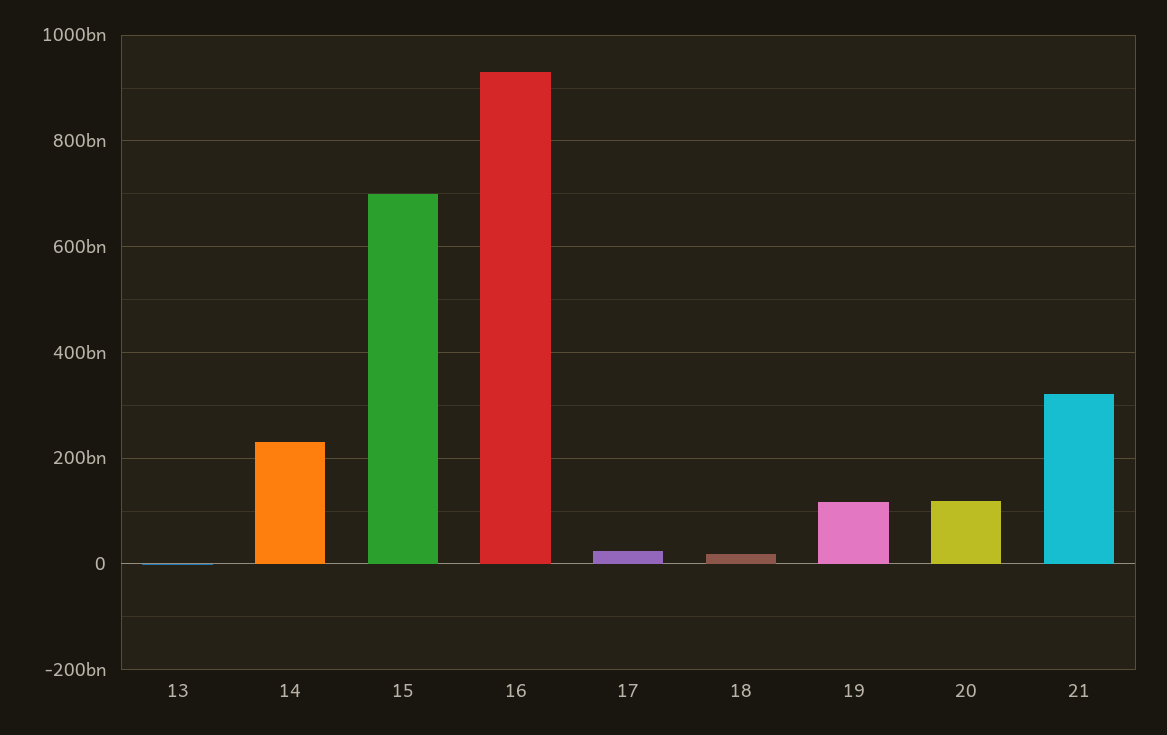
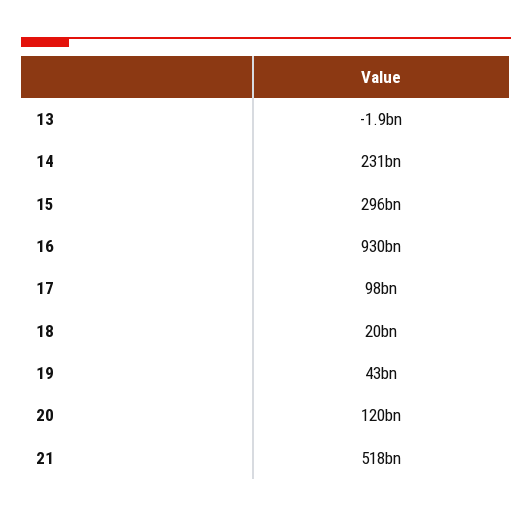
15: 700000000000 -> 296000000000
17: 20000000000 -> 98000000000
19: 120000000000 -> 43000000000
21: 320000000000 -> 518000000000

